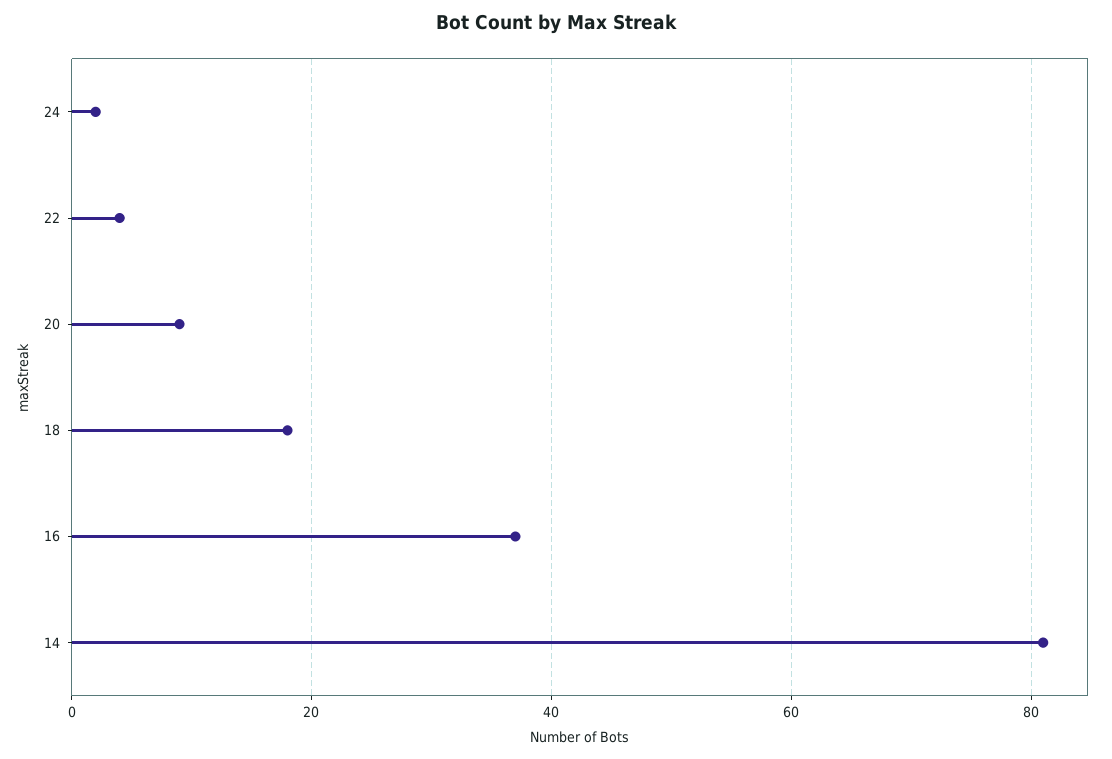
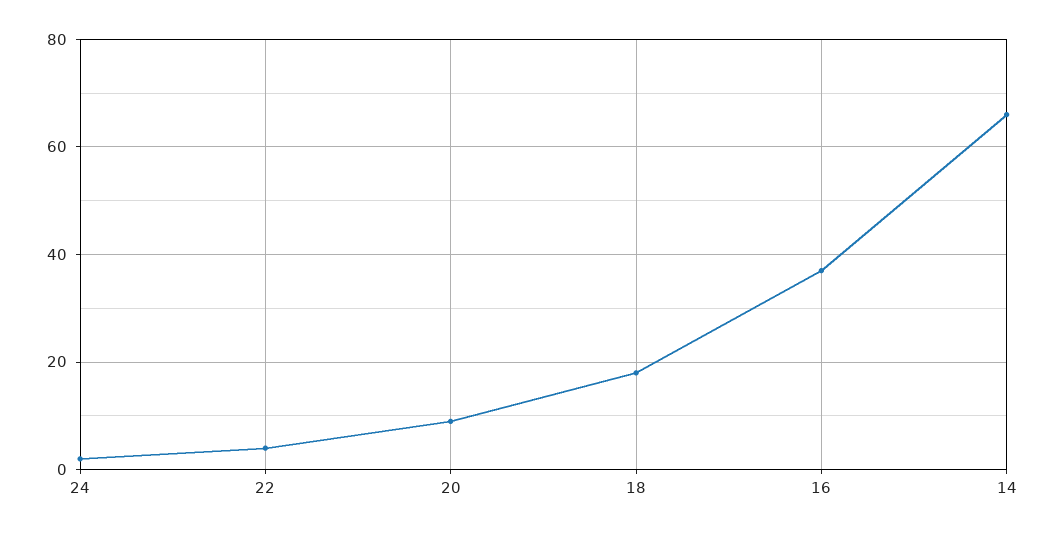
14: 80 -> 65

